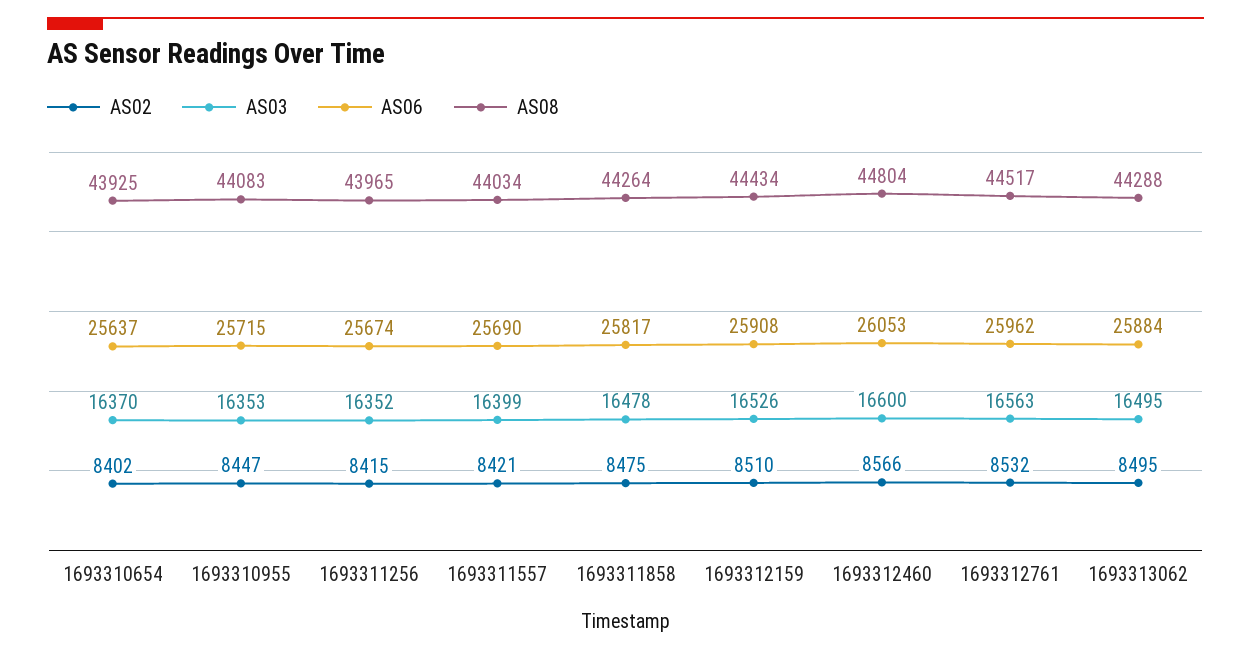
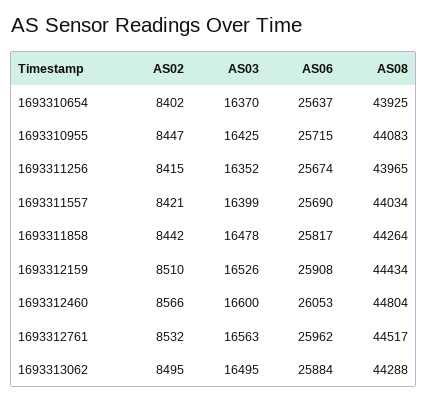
AS03, 1693310955: 16353 -> 16425
AS02, 1693311858: 8475 -> 8442

